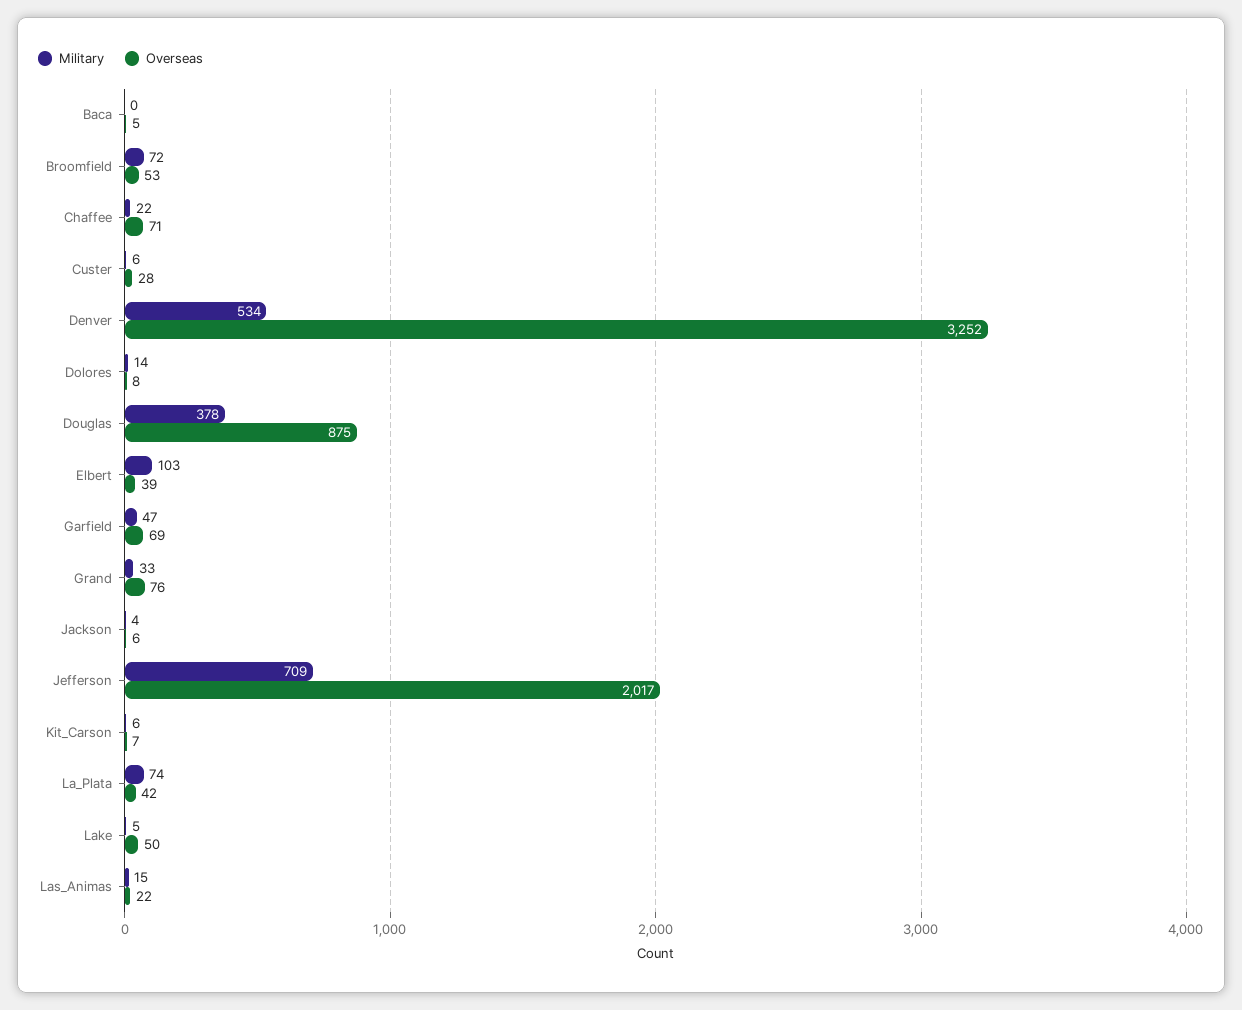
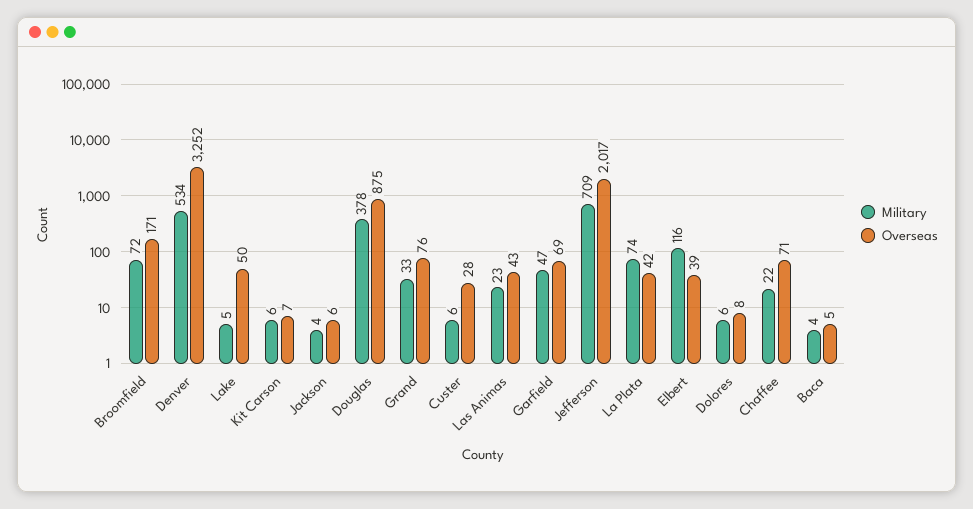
Military, Baca: 0 -> 4
Overseas, Broomfield: 53 -> 171
Military, Dolores: 14 -> 6
Military, Elbert: 103 -> 116
Military, Las_Animas: 15 -> 23
Overseas, Las_Animas: 22 -> 43

